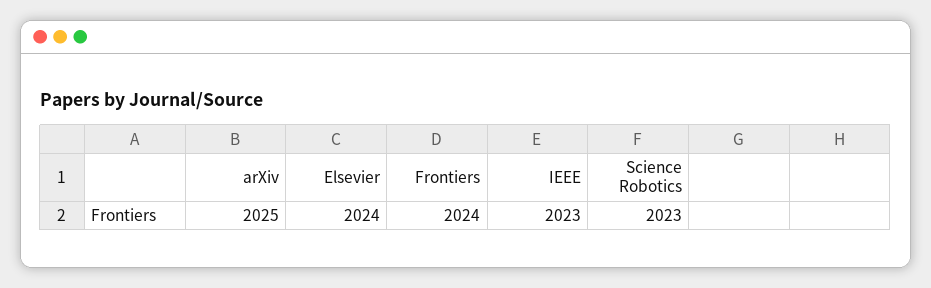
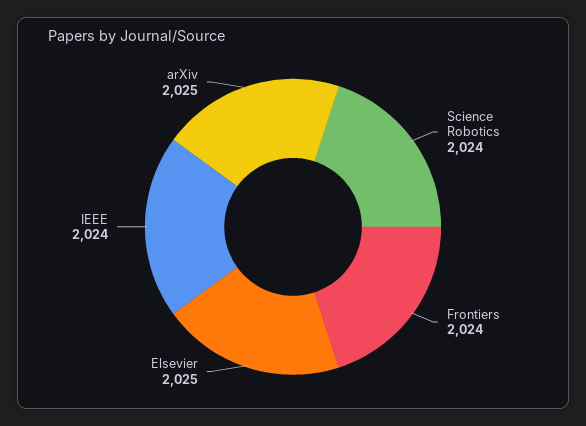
Elsevier: 2024 -> 2025
IEEE: 2023 -> 2024
Science Robotics: 2023 -> 2024

